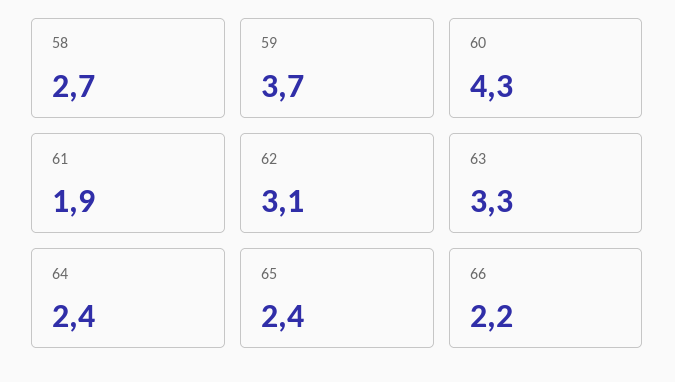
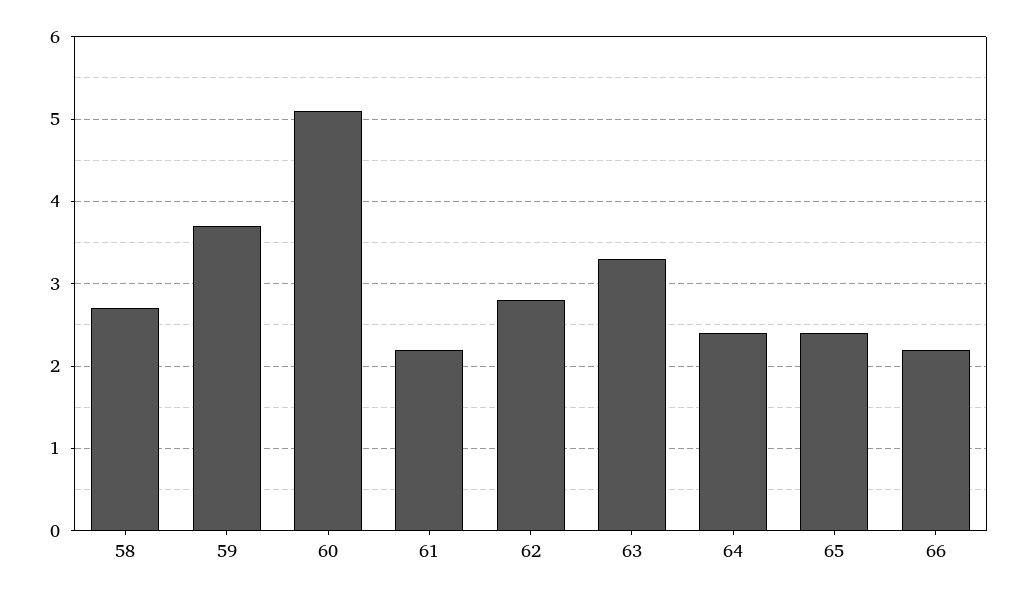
60: 4.3 -> 5.1
61: 1.9 -> 2.2
62: 3.1 -> 2.8

